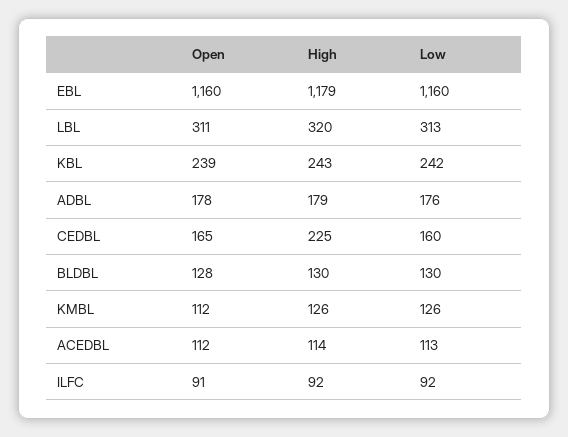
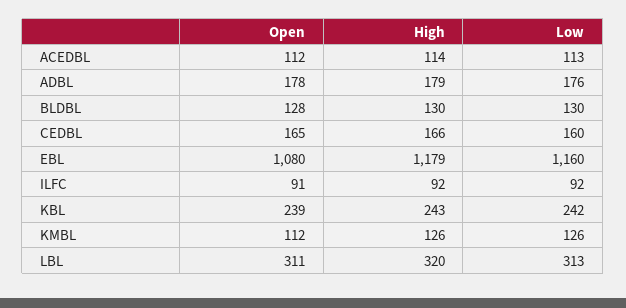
Open, EBL: 1160 -> 1080
High, CEDBL: 225 -> 166

